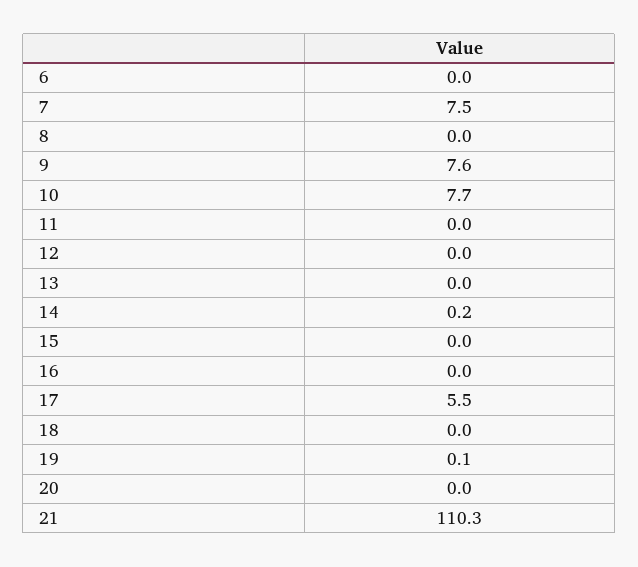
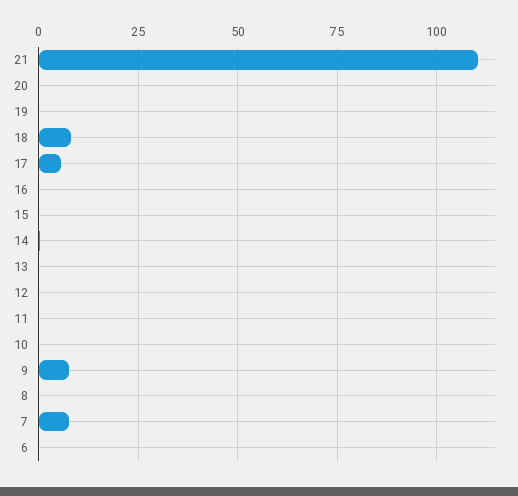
10: 7.7 -> 0
18: 0 -> 7.5

